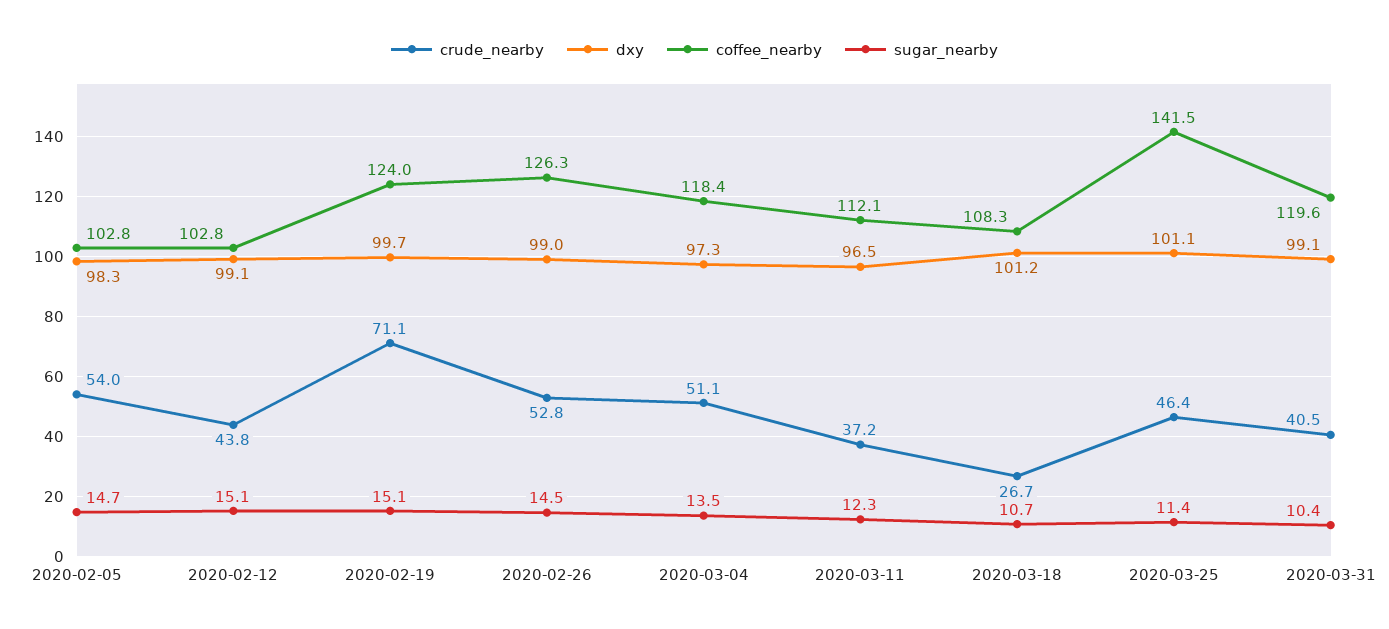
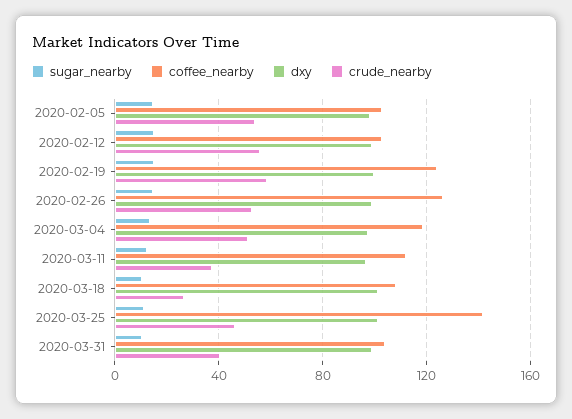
crude_nearby, 2020-02-12: 43.8 -> 55
crude_nearby, 2020-02-19: 71.1 -> 60
coffee_nearby, 2020-03-31: 119.6 -> 105

